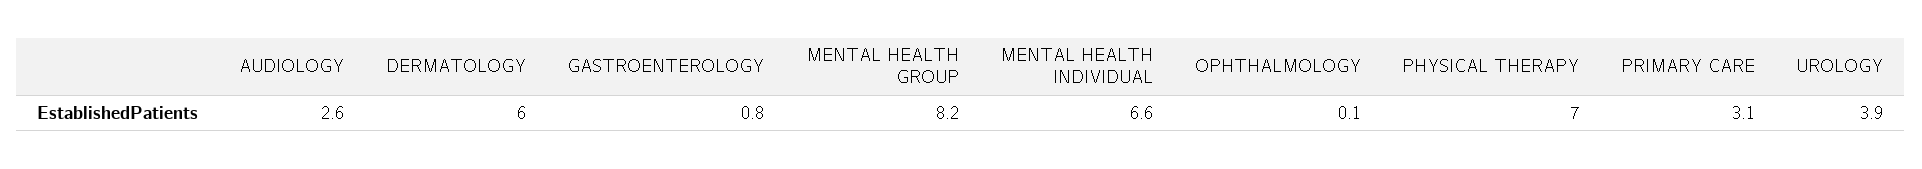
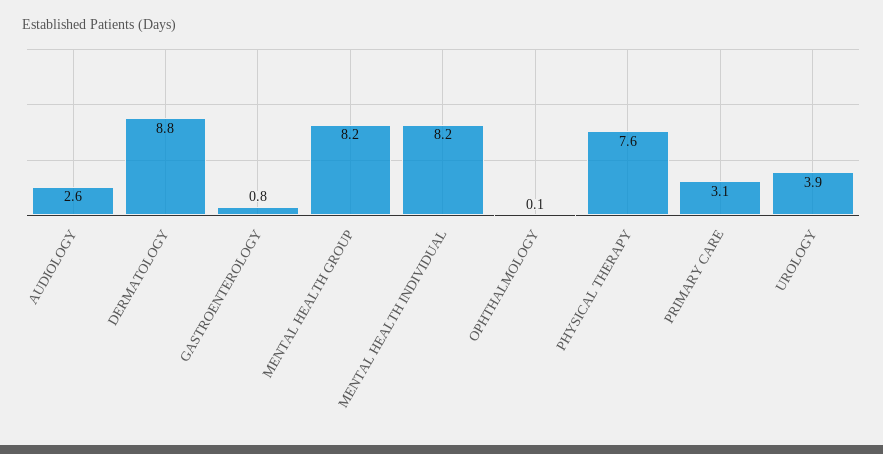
DERMATOLOGY: 6 -> 8.8
MENTAL HEALTH INDIVIDUAL: 6.6 -> 8.2
PHYSICAL THERAPY: 7 -> 7.6

